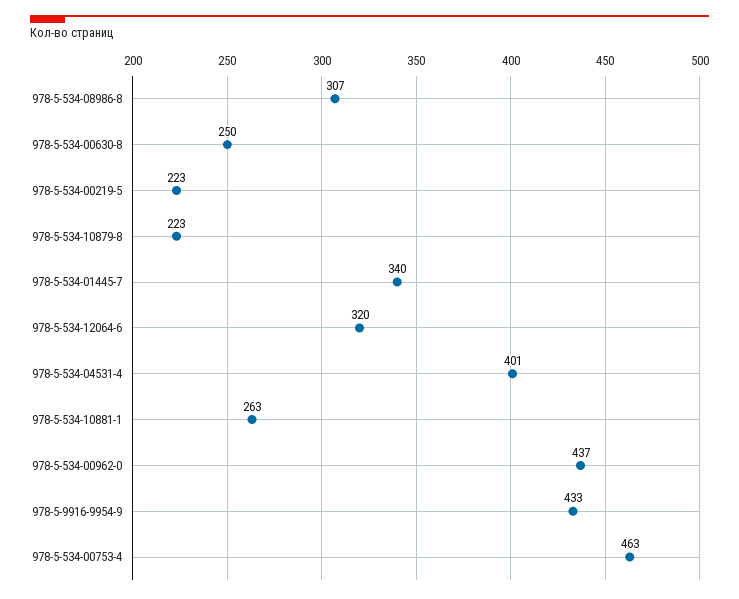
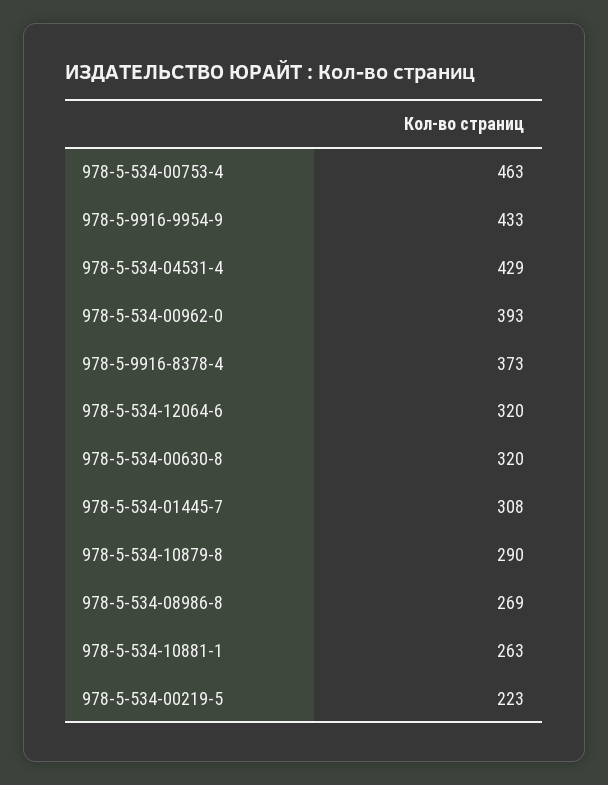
978-5-534-08986-8: 307 -> 269
978-5-534-00630-8: 250 -> 320
978-5-534-10879-8: 223 -> 290
978-5-534-01445-7: 340 -> 308
978-5-534-04531-4: 401 -> 429
978-5-534-00962-0: 437 -> 393
978-5-9916-8378-4: none -> 373

